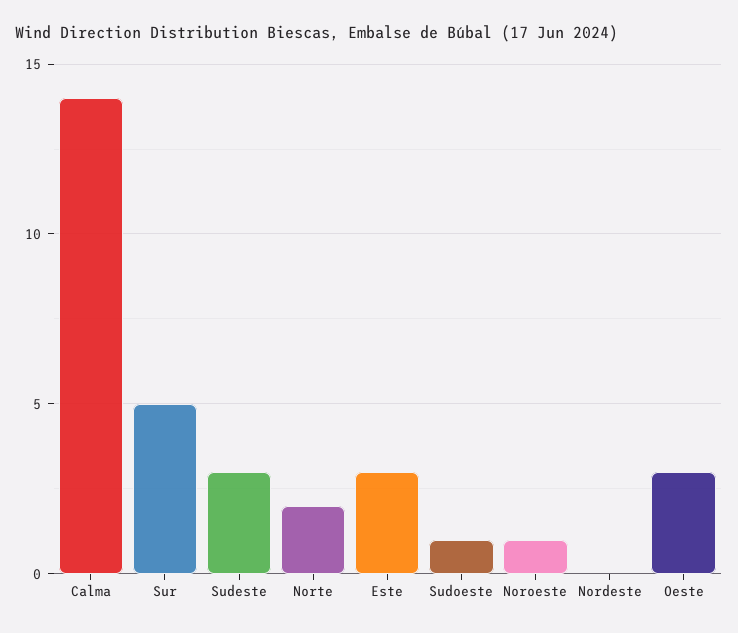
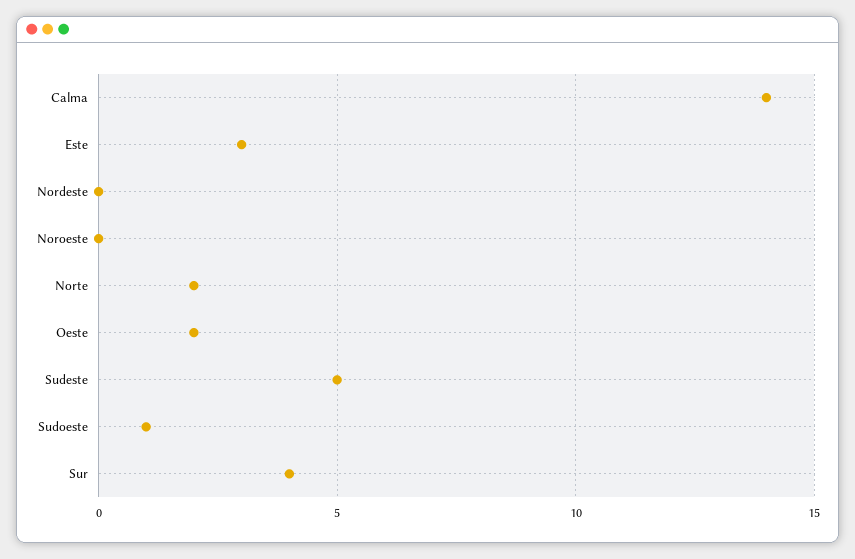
Sur: 5 -> 4
Sudeste: 3 -> 5
Noroeste: 1 -> 0
Oeste: 3 -> 2

